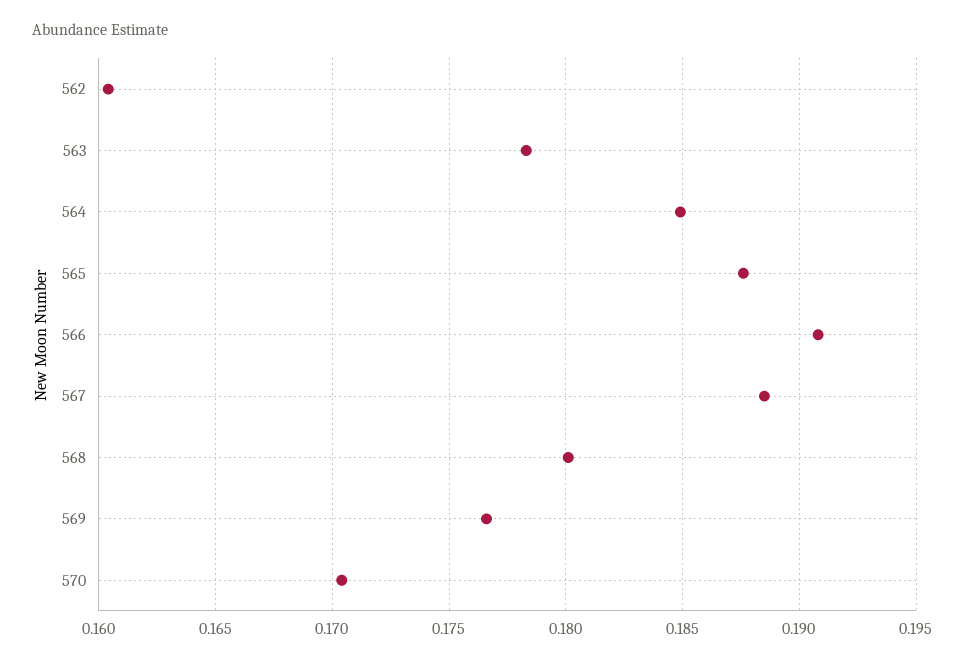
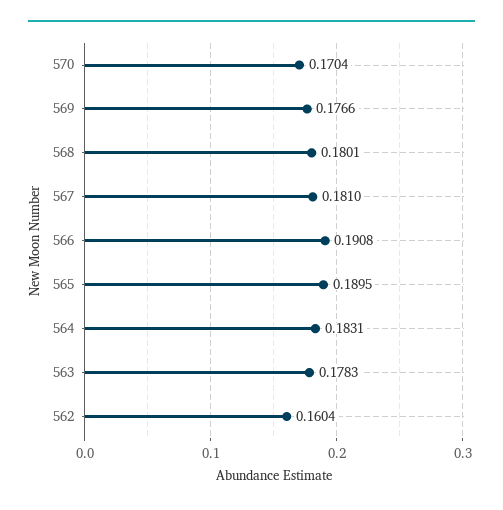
564: 0.185 -> 0.1831
565: 0.1875 -> 0.1895
567: 0.1885 -> 0.181

